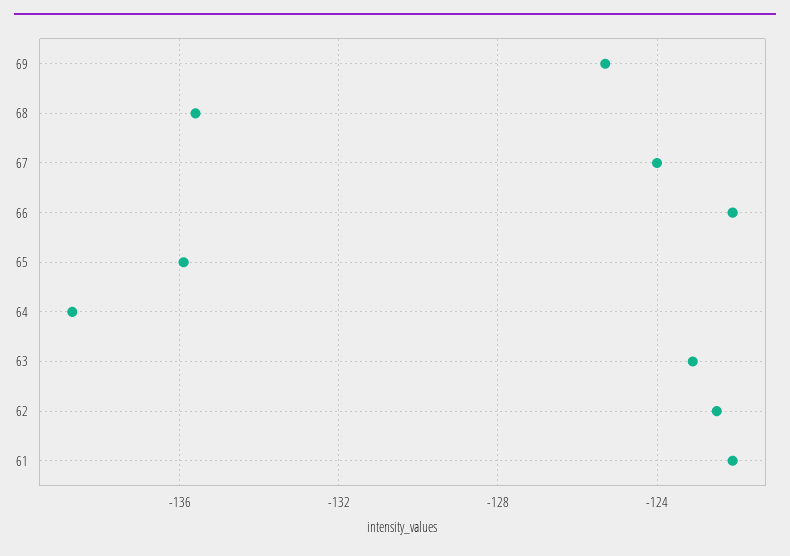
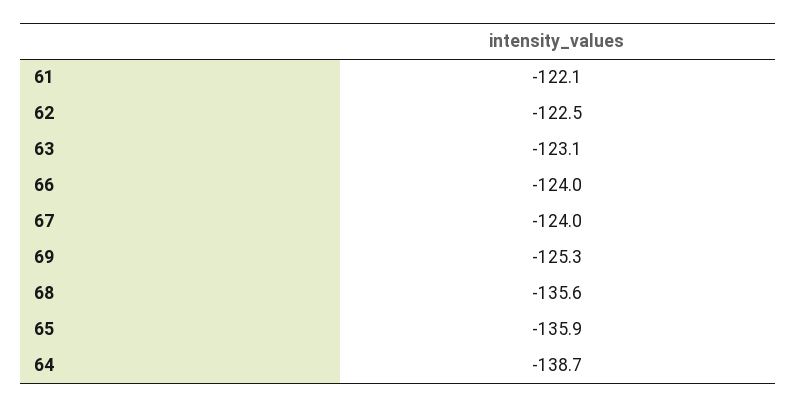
66: -122 -> -124

